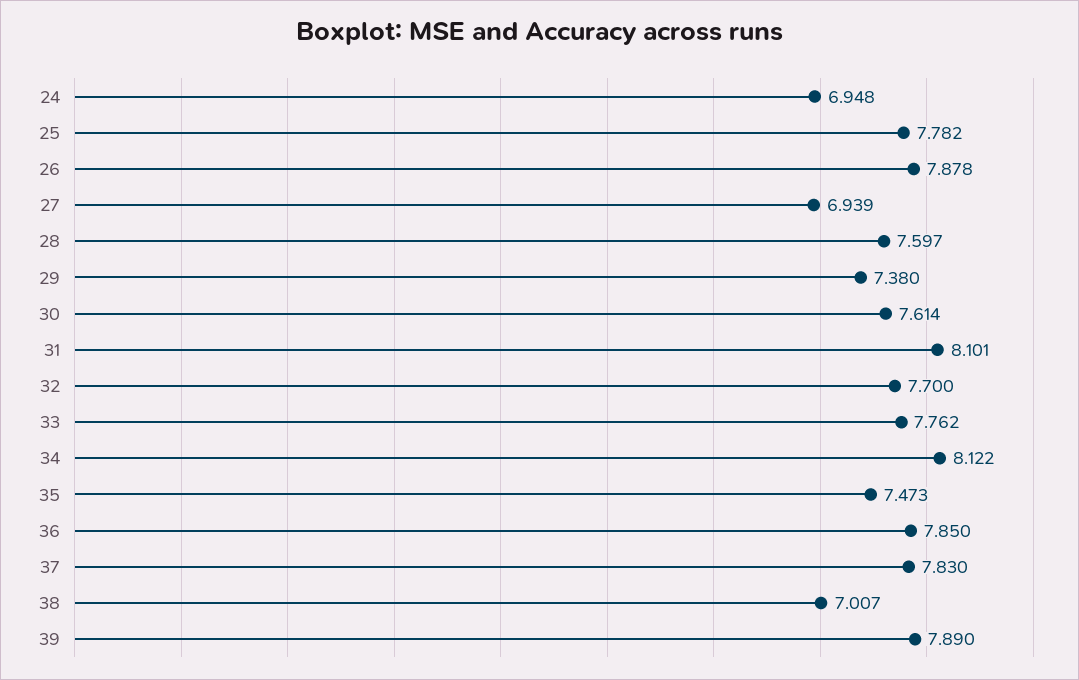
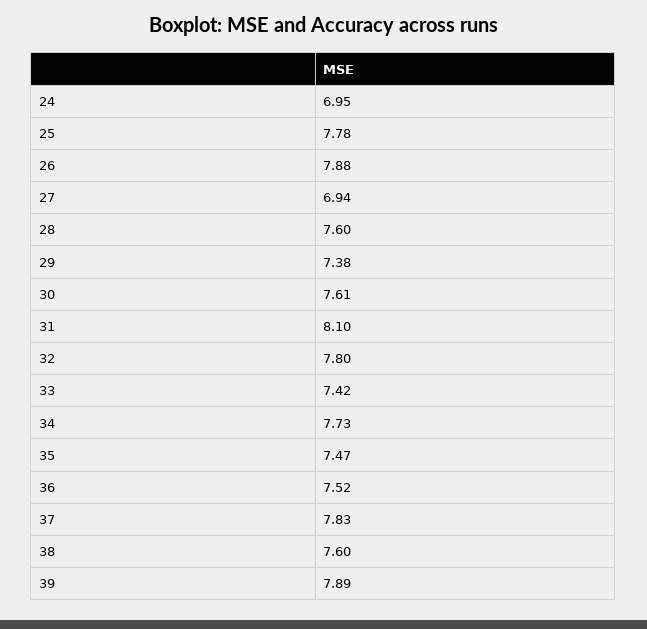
32: 7.7 -> 7.8
33: 7.762 -> 7.42
34: 8.122 -> 7.73
36: 7.85 -> 7.52
38: 7.007 -> 7.6

